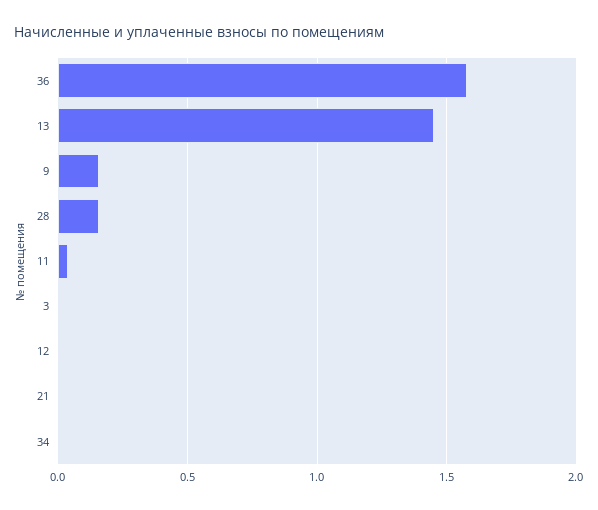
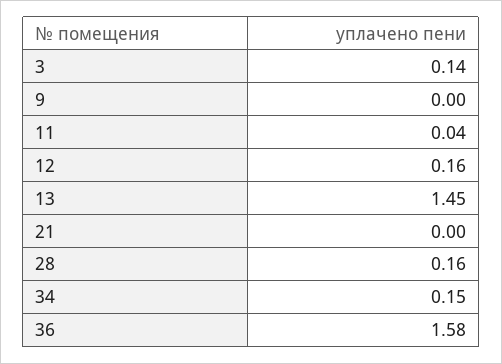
9: 0.15 -> 0
3: 0 -> 0.14
12: 0 -> 0.16
34: 0 -> 0.15

